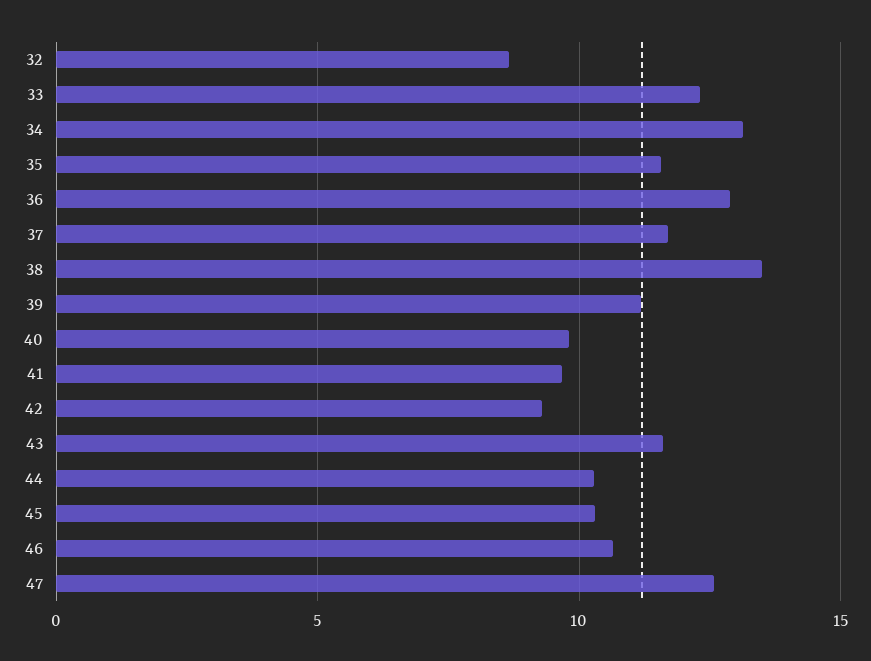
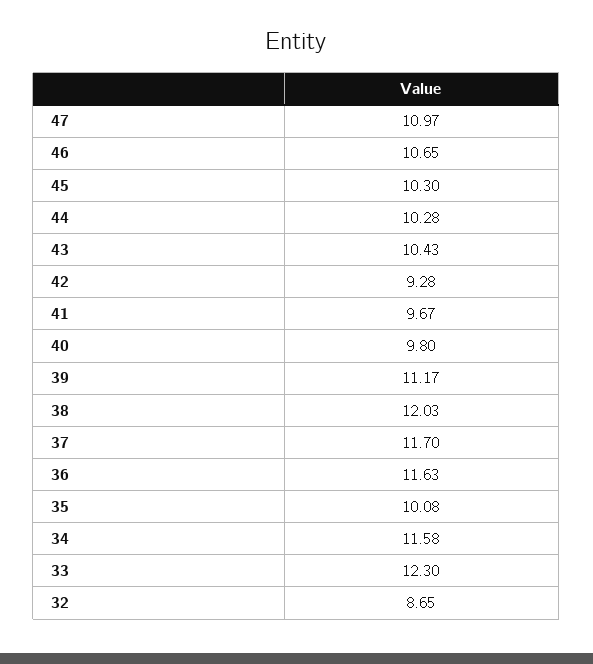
34: 13 -> 11.58
35: 11.5 -> 10.08
36: 13 -> 11.63
38: 13.5 -> 12.03
43: 11.5 -> 10.43
47: 12.5 -> 10.97

